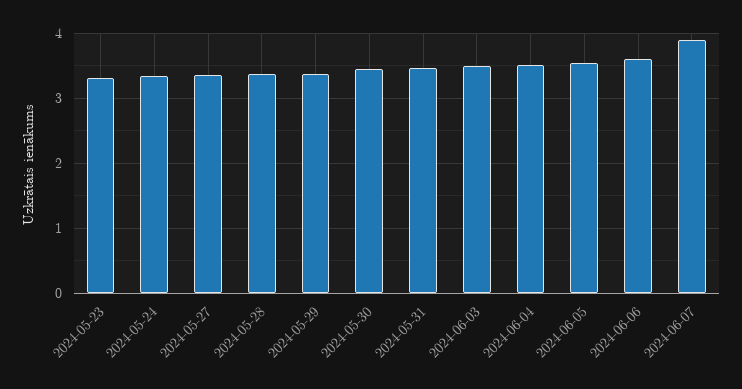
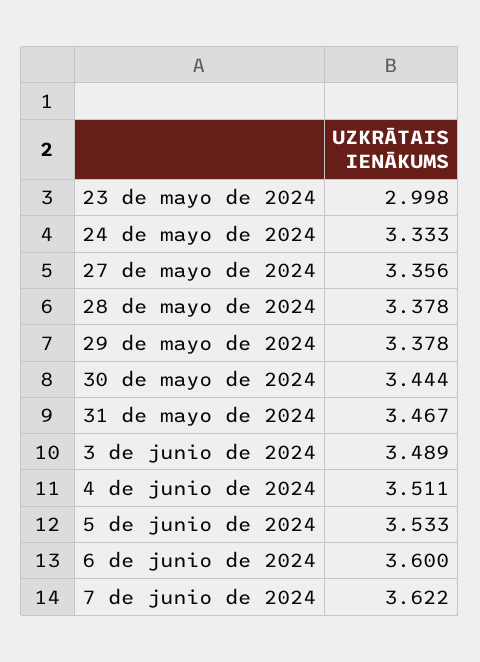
2024-05-23: 3.3 -> 2.998
2024-06-07: 3.9 -> 3.622

